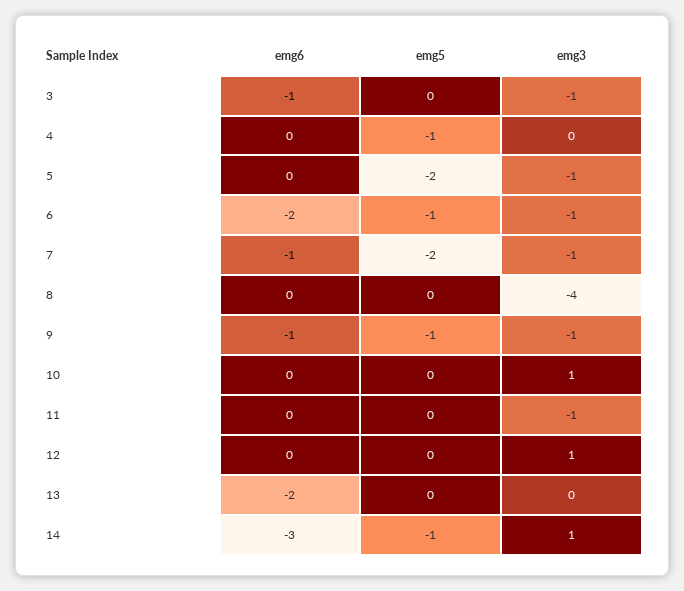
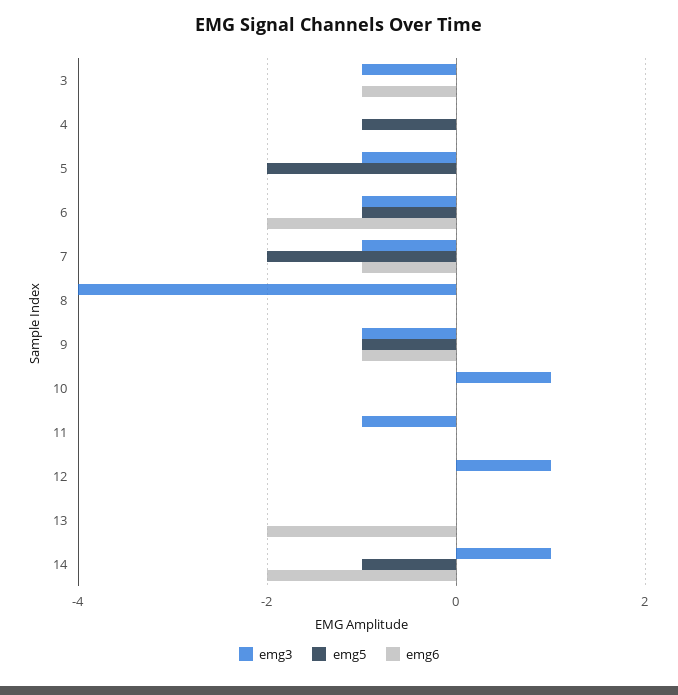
emg6, 14: -3 -> -2

